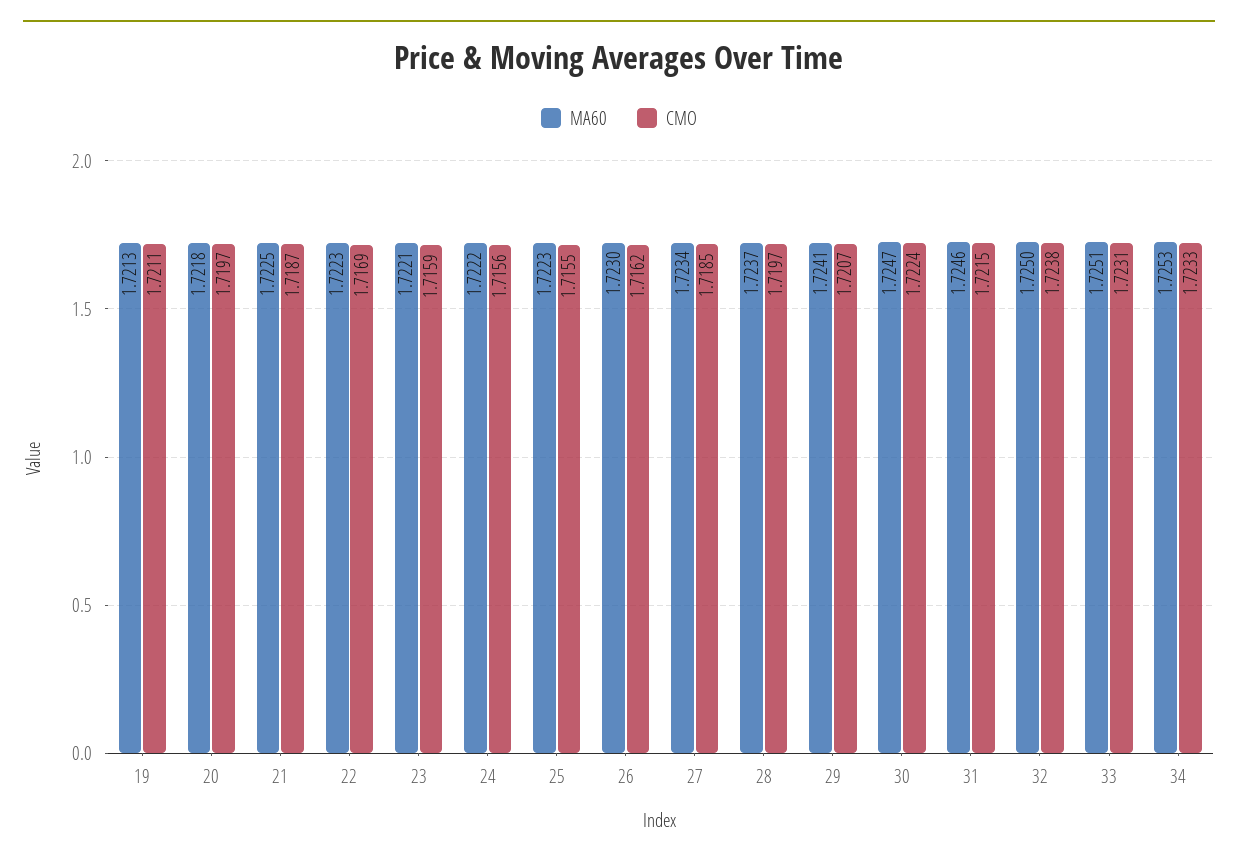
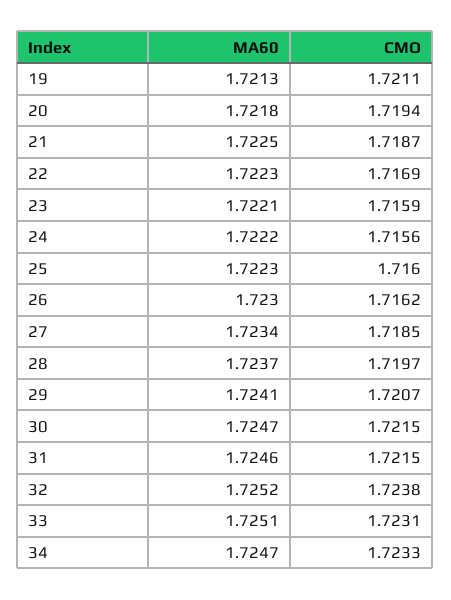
CMO, 20: 1.7197 -> 1.7194
CMO, 25: 1.7155 -> 1.716
CMO, 30: 1.7224 -> 1.7215
MA60, 32: 1.725 -> 1.7252
MA60, 34: 1.7253 -> 1.7247

